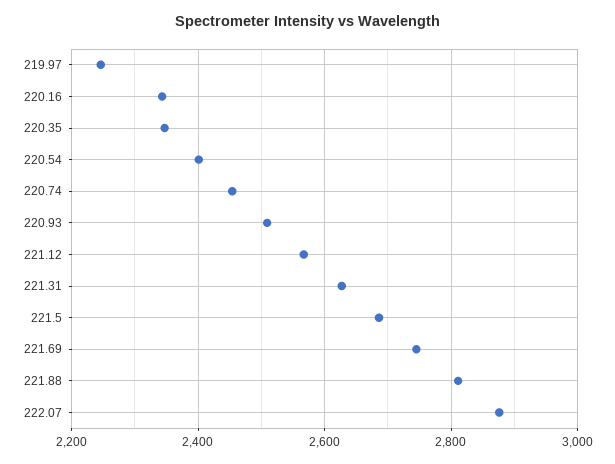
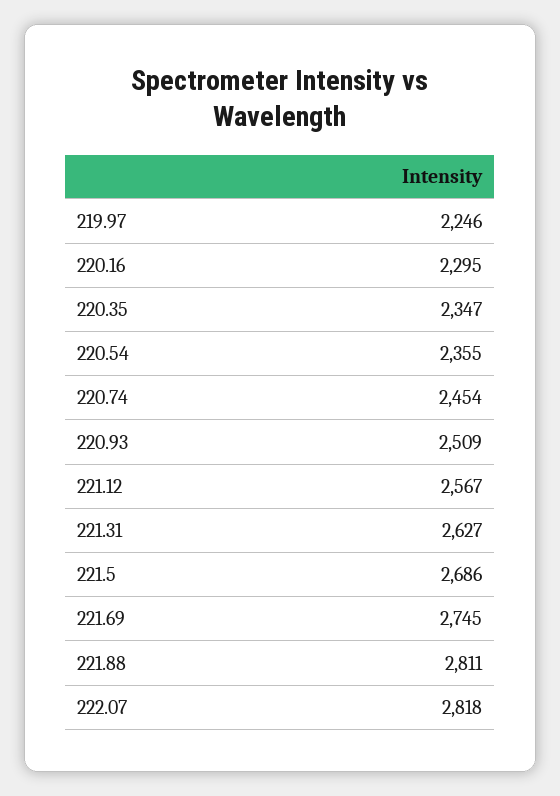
220.16: 2340 -> 2295
220.54: 2400 -> 2355
222.07: 2880 -> 2818

